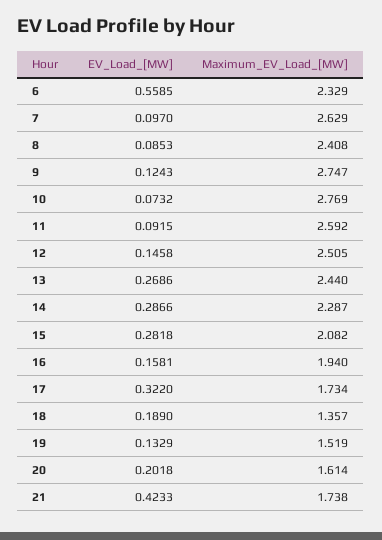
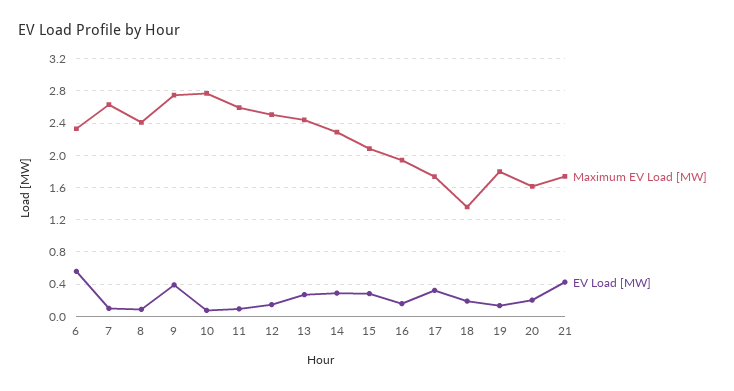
EV_Load_[MW], 9: 0.1243 -> 0.4
Maximum_EV_Load_[MW], 19: 1.519 -> 1.8

